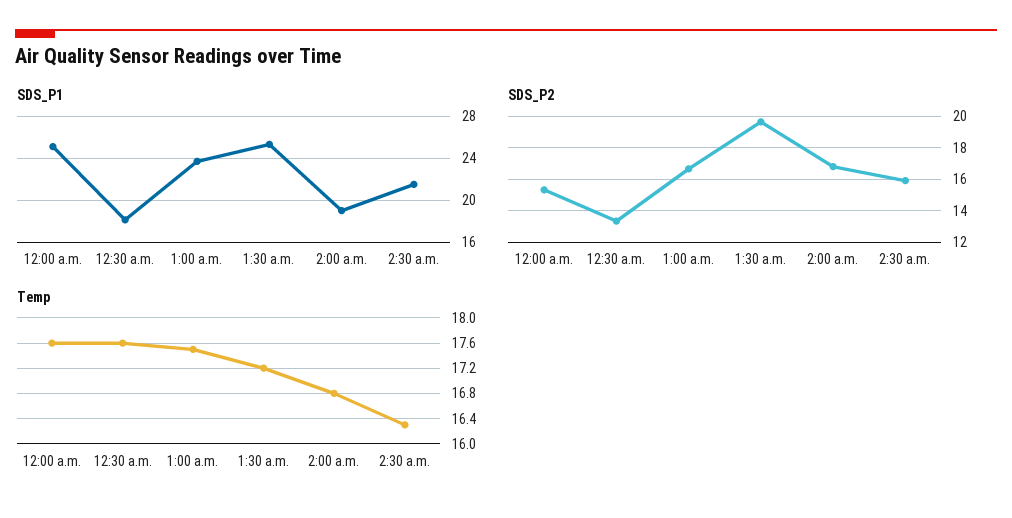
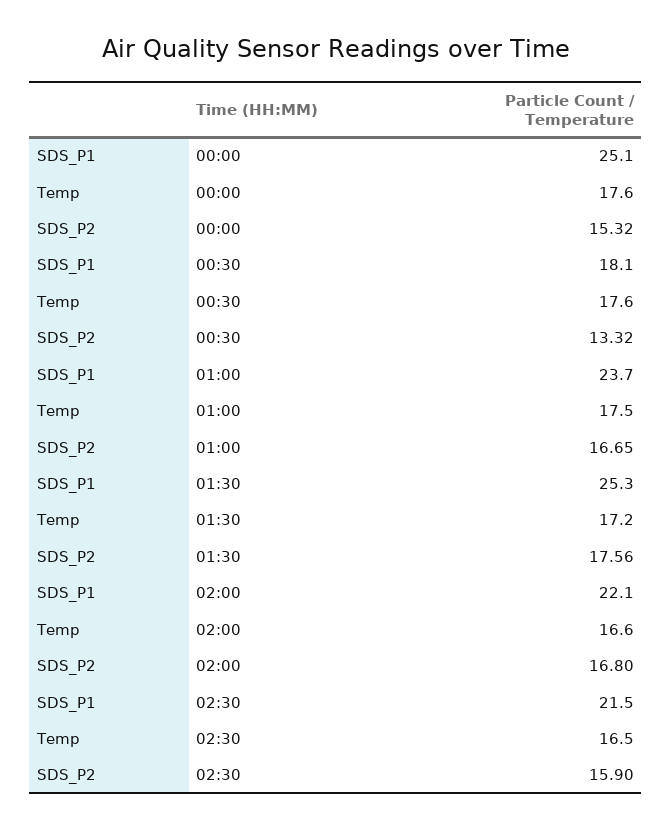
SDS_P1, 2:00 a.m.: 19 -> 22.1
SDS_P2, 1:30 a.m.: 19.5 -> 17.56
Temp, 2:00 a.m.: 16.8 -> 16.6
Temp, 2:30 a.m.: 16.3 -> 16.5

